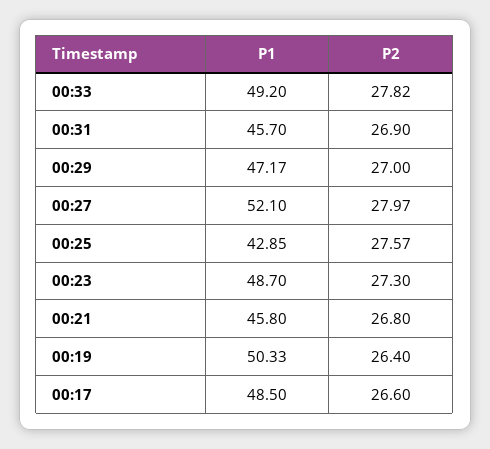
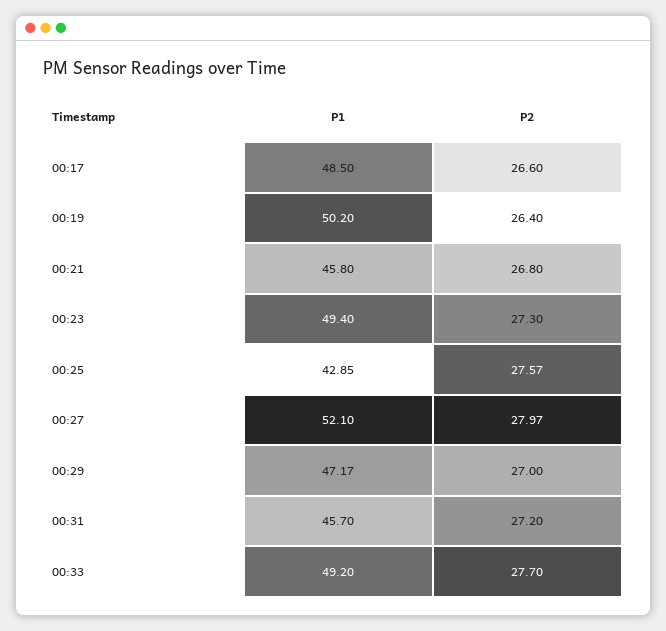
P2, 00:33: 27.82 -> 27.7
P2, 00:31: 26.9 -> 27.2
P1, 00:23: 48.7 -> 49.4
P1, 00:19: 50.33 -> 50.2

